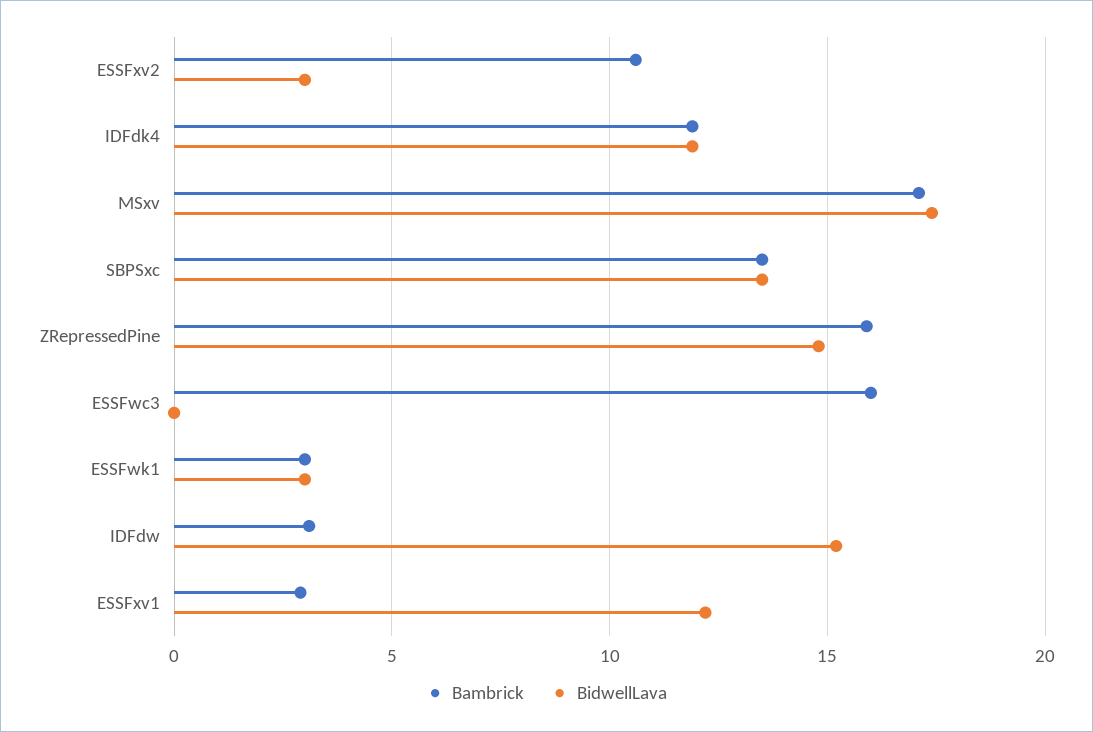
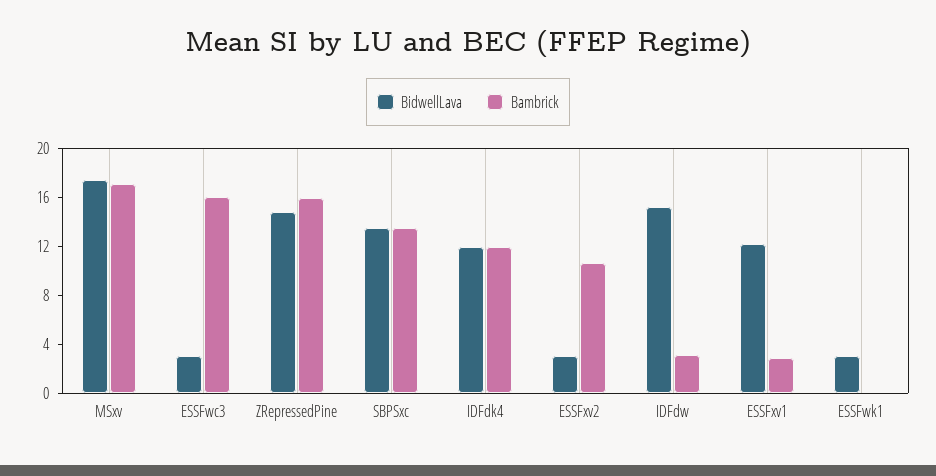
BidwellLava, ESSFwc3: 0 -> 3
Bambrick, ESSFwk1: 3 -> 0

